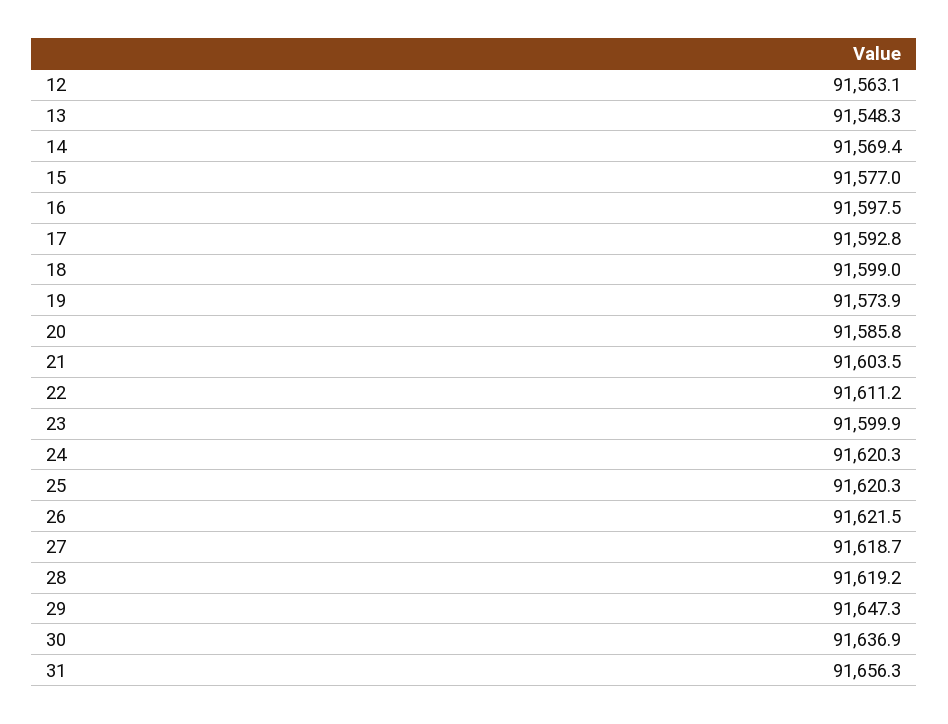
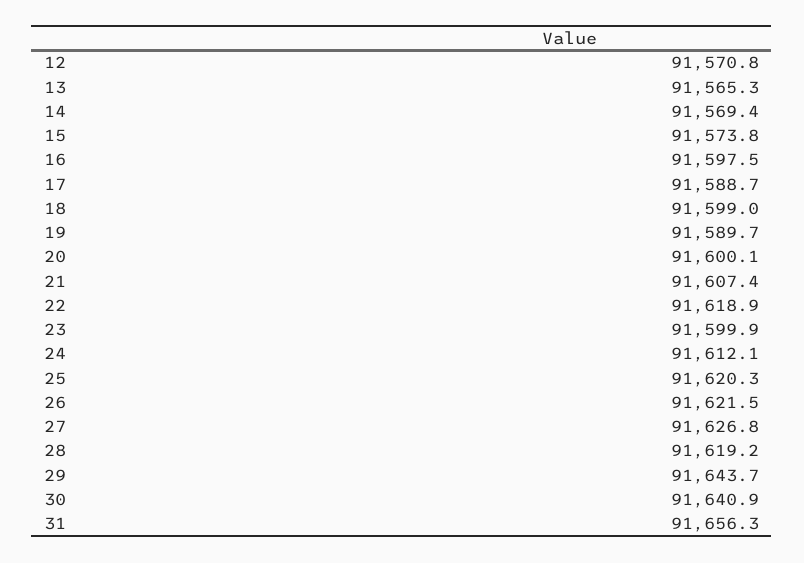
12: 91563.1 -> 91570.8
13: 91548.3 -> 91565.3
15: 91577 -> 91573.8
17: 91592.8 -> 91588.7
19: 91573.9 -> 91589.7
20: 91585.8 -> 91600.1
21: 91603.5 -> 91607.4
22: 91611.2 -> 91618.9
24: 91620.3 -> 91612.1
27: 91618.7 -> 91626.8
29: 91647.3 -> 91643.7
30: 91636.9 -> 91640.9

